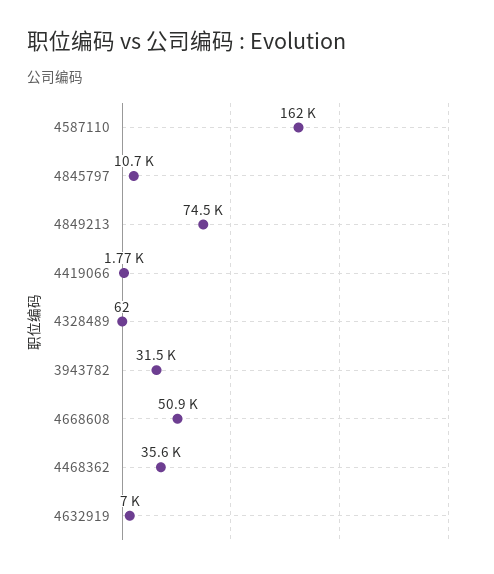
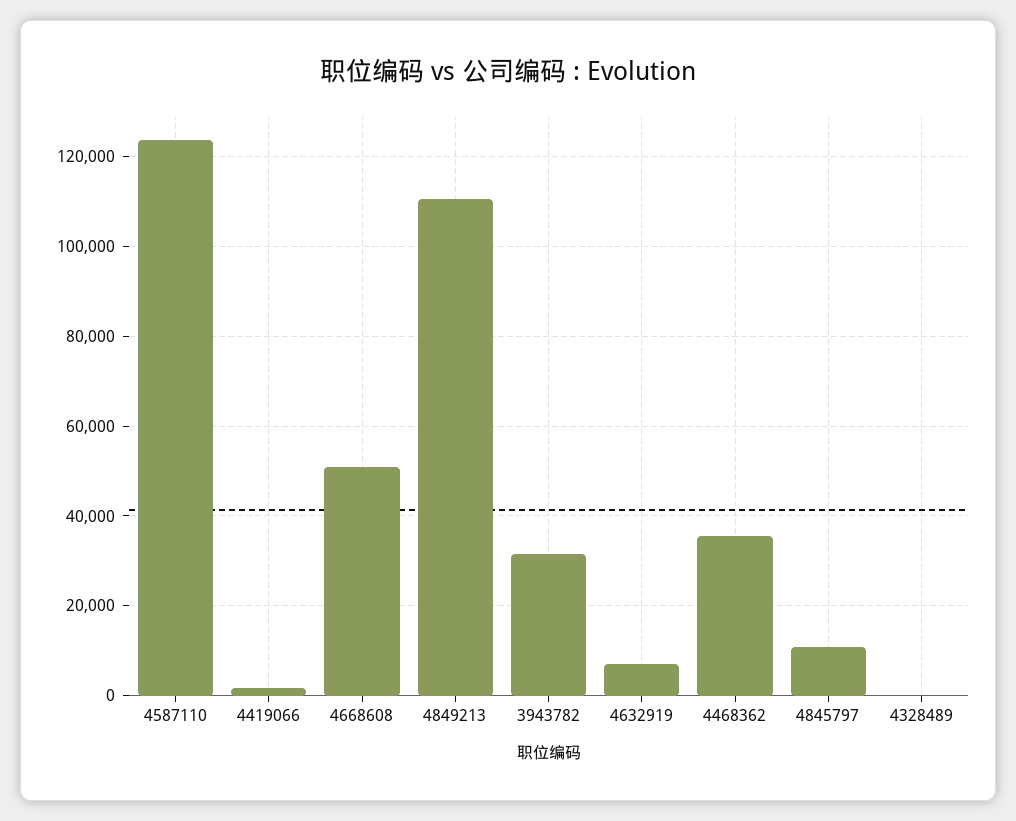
4587110: 162000 -> 124000
4849213: 74500 -> 110000

